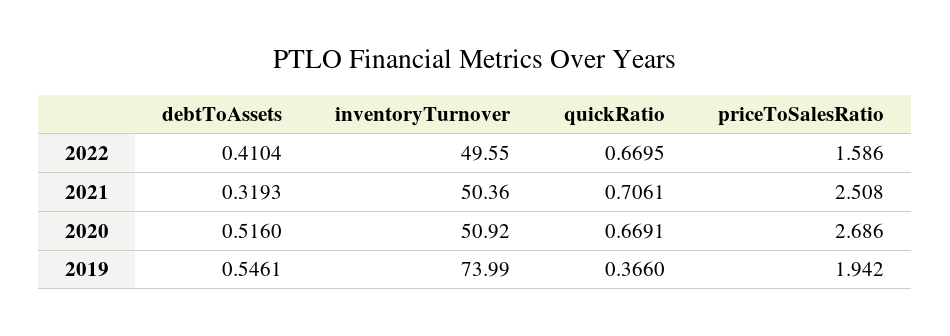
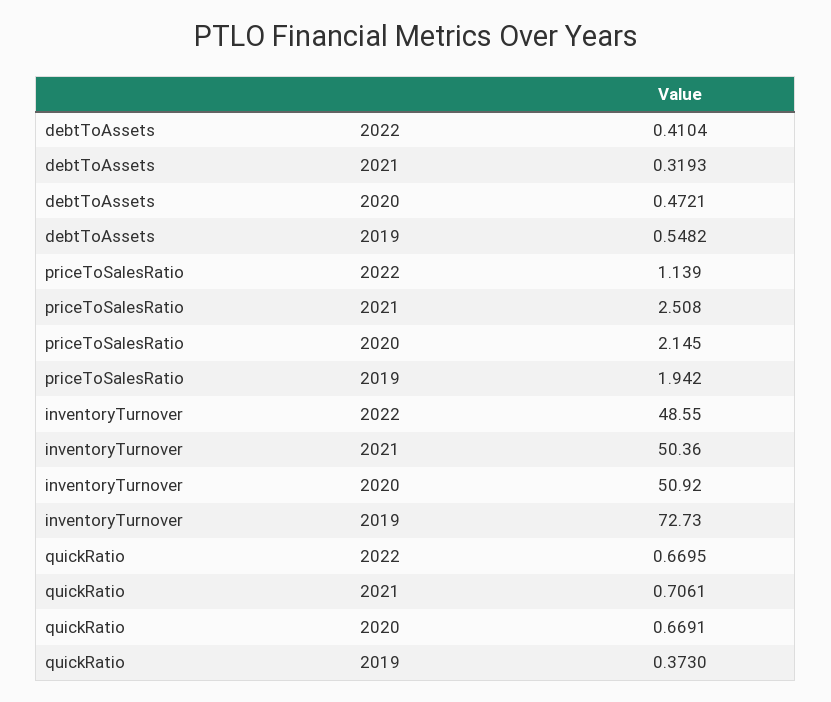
inventoryTurnover, 2022: 49.55 -> 48.55
priceToSalesRatio, 2022: 1.586 -> 1.139
debtToAssets, 2020: 0.516 -> 0.4721
priceToSalesRatio, 2020: 2.686 -> 2.145
debtToAssets, 2019: 0.5461 -> 0.5482
inventoryTurnover, 2019: 73.99 -> 72.73
quickRatio, 2019: 0.366 -> 0.373

